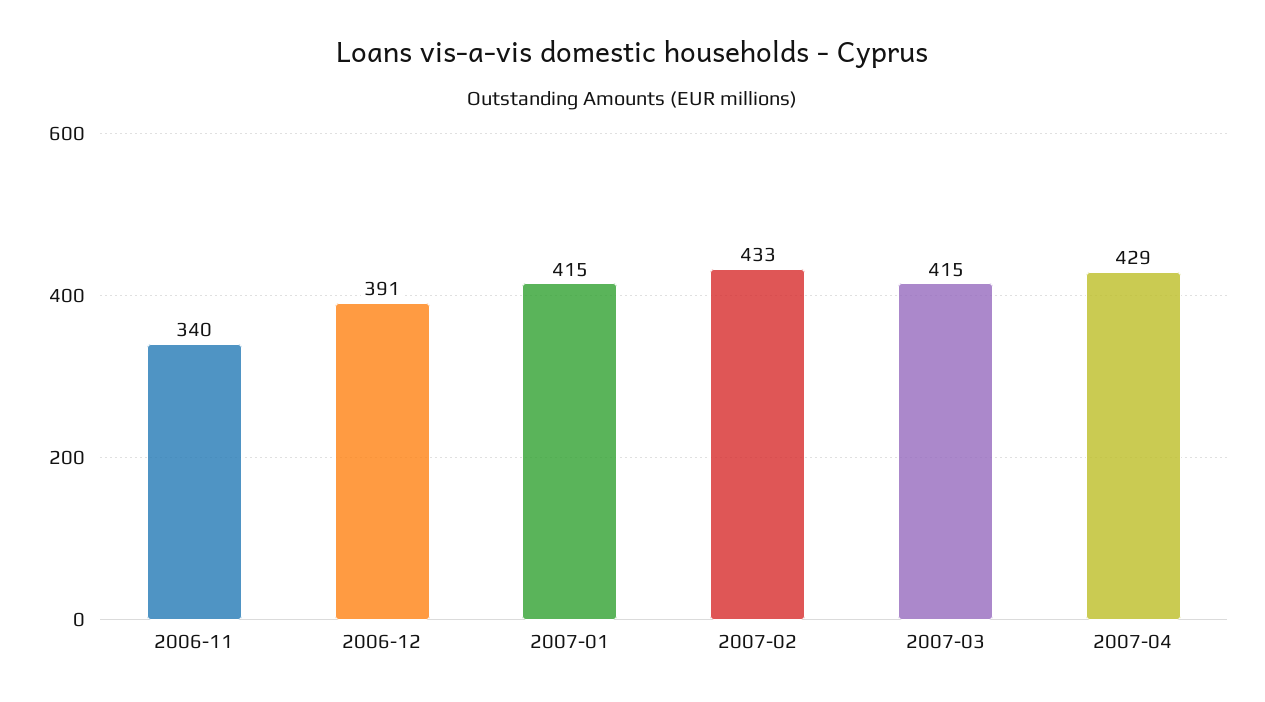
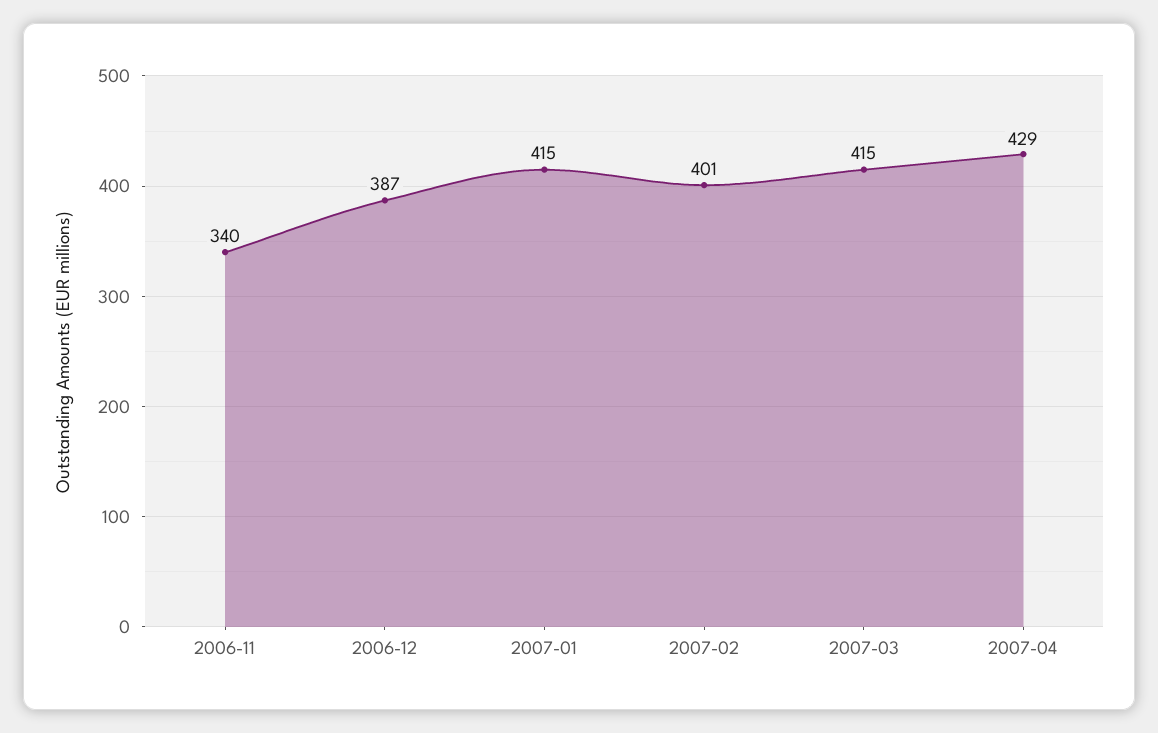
2006-12: 391 -> 387
2007-02: 433 -> 401

